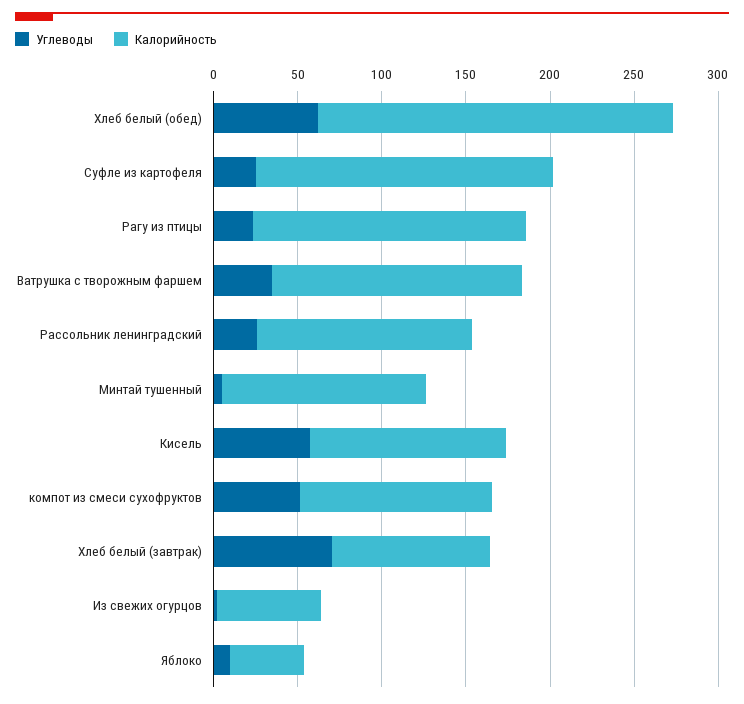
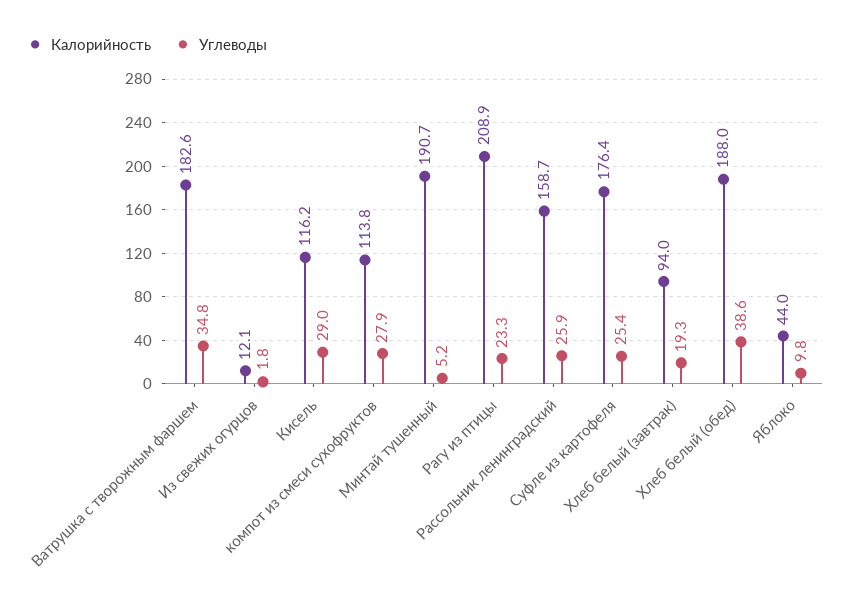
Углеводы, Хлеб белый (обед): 60 -> 38.6
Калорийность, Хлеб белый (обед): 210 -> 188
Калорийность, Рагу из птицы: 160 -> 208.9
Калорийность, Ватрушка с творожным фаршем: 150 -> 182.6
Калорийность, Рассольник ленинградский: 130 -> 158.7
Калорийность, Минтай тушенный: 120 -> 190.7
Углеводы, Кисель: 60 -> 29
Углеводы, компот из смеси сухофруктов: 50 -> 27.9
Углеводы, Хлеб белый (завтрак): 70 -> 19.3
Калорийность, Из свежих огурцов: 60 -> 12.1

